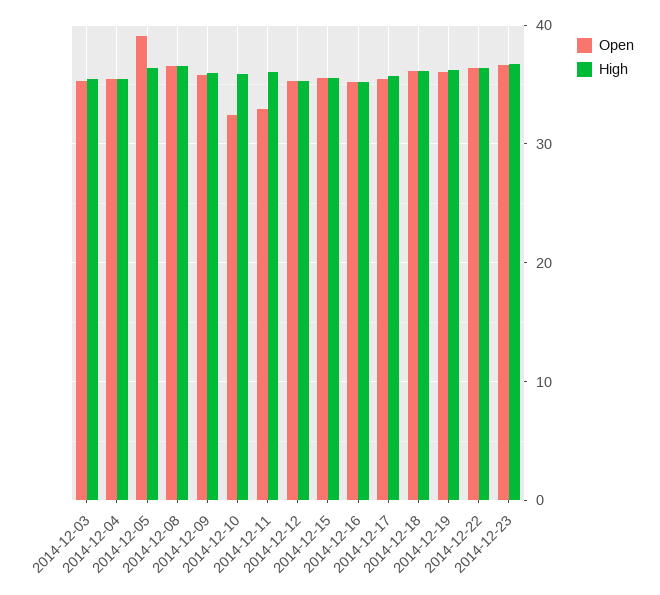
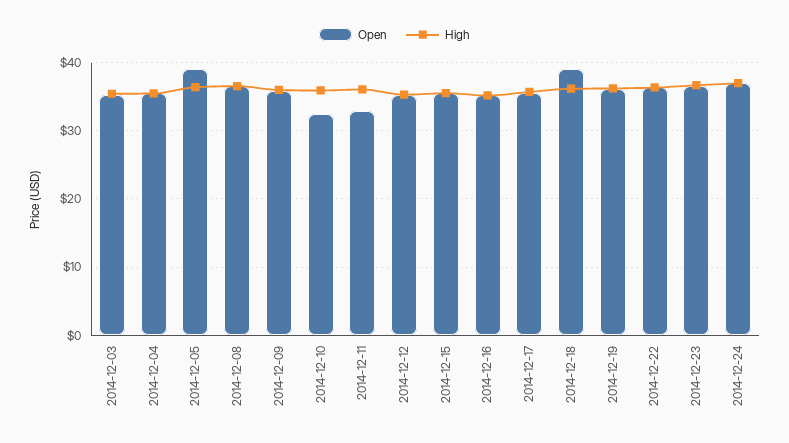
Open, 2014-12-18: 36 -> 39
Open, 2014-12-24: none -> 37
High, 2014-12-24: none -> 37

